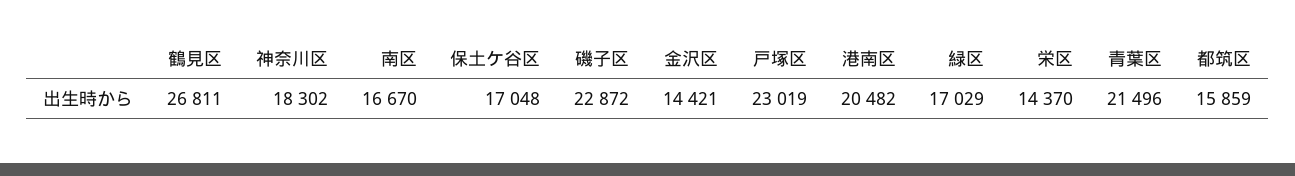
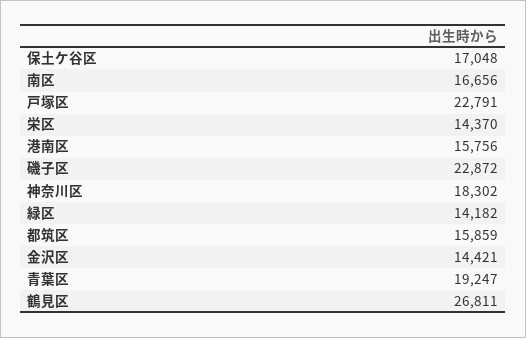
南区: 16670 -> 16656
戸塚区: 23019 -> 22791
港南区: 20482 -> 15756
緑区: 17029 -> 14182
青葉区: 21496 -> 19247

